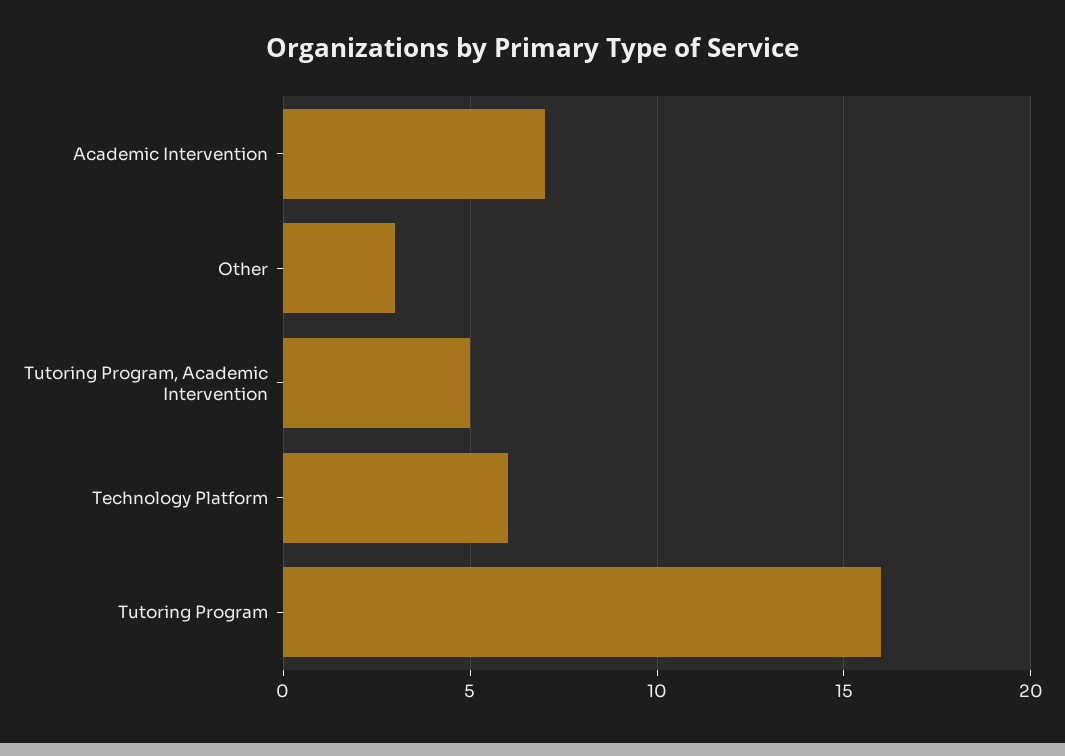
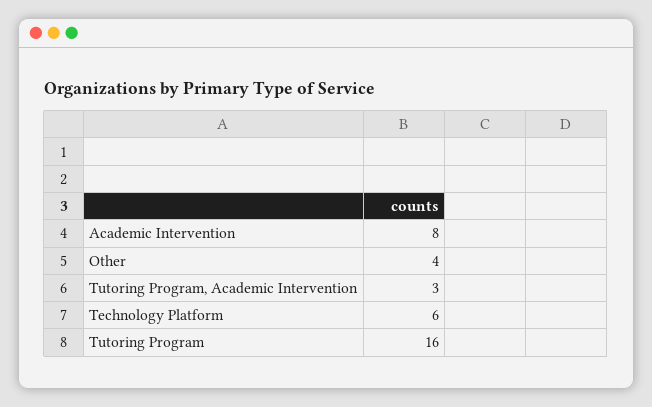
Academic Intervention: 7 -> 8
Other: 3 -> 4
Tutoring Program, Academic Intervention: 5 -> 3

